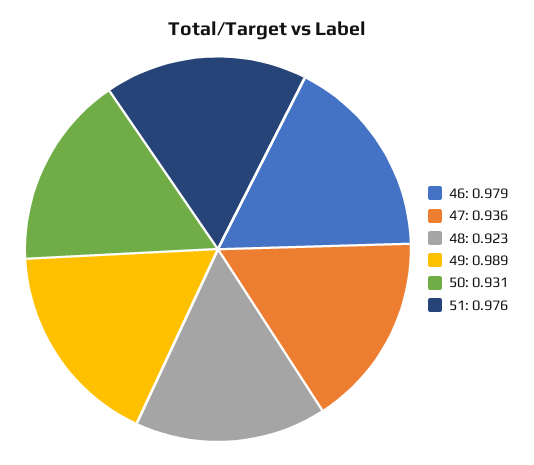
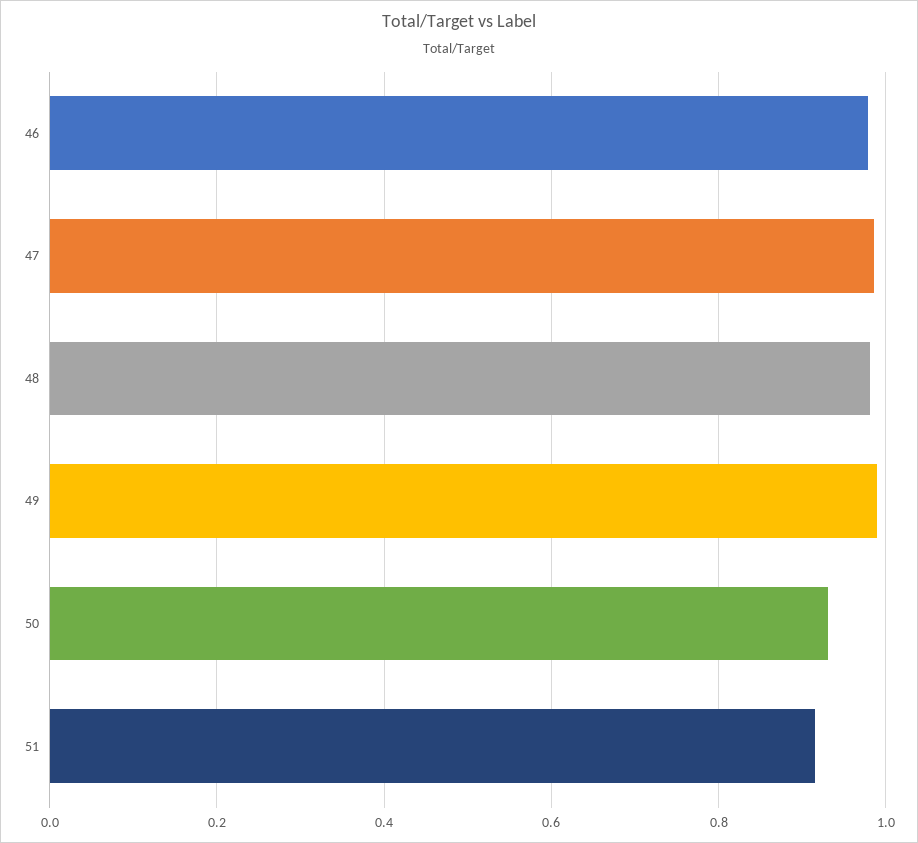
47: 0.936 -> 0.98
48: 0.923 -> 0.98
51: 0.976 -> 0.92

